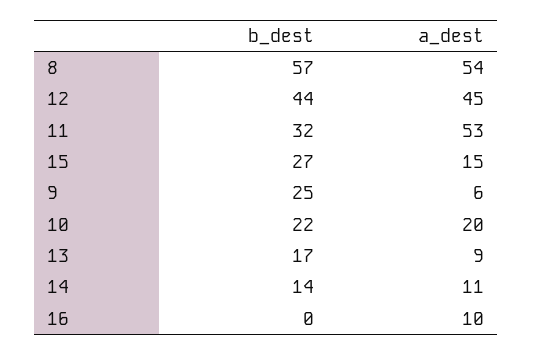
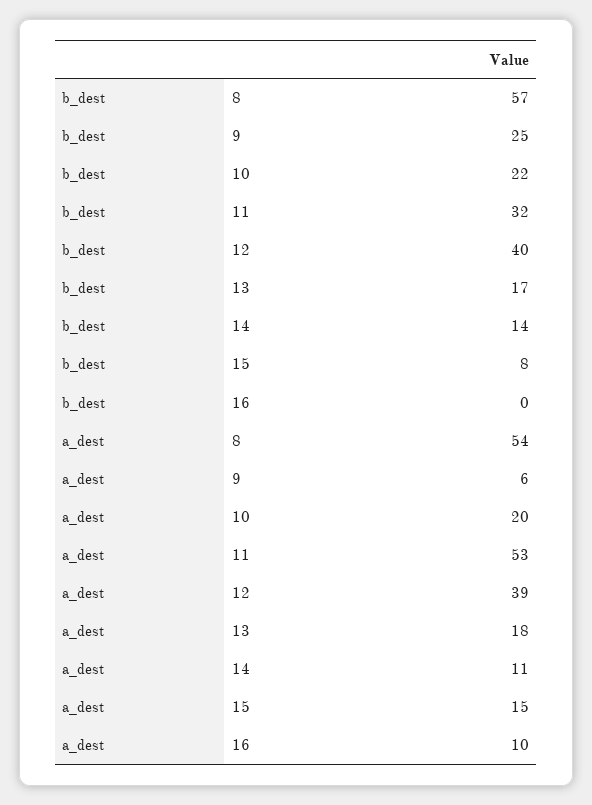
b_dest, 12: 44 -> 40
a_dest, 12: 45 -> 39
b_dest, 15: 27 -> 8
a_dest, 13: 9 -> 18

